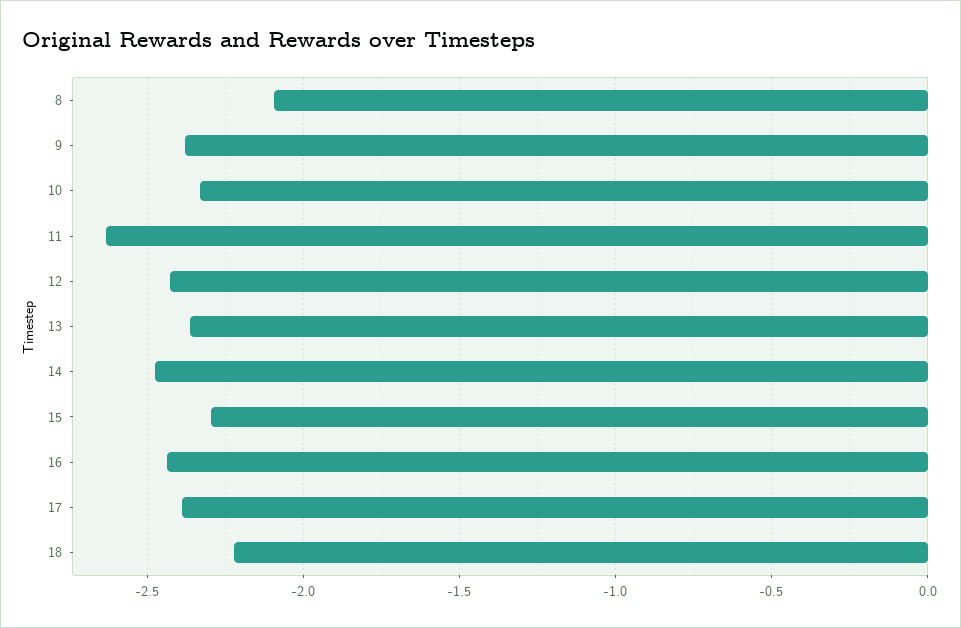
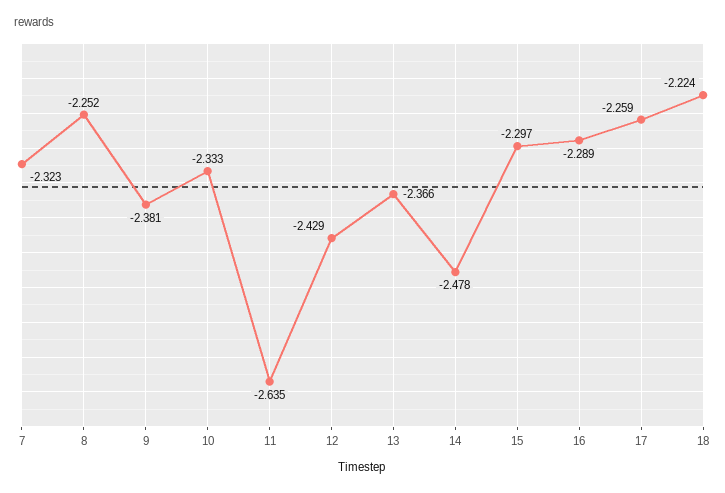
8: -2.1 -> -2.252
16: -2.45 -> -2.289
17: -2.4 -> -2.259
7: none -> -2.323

